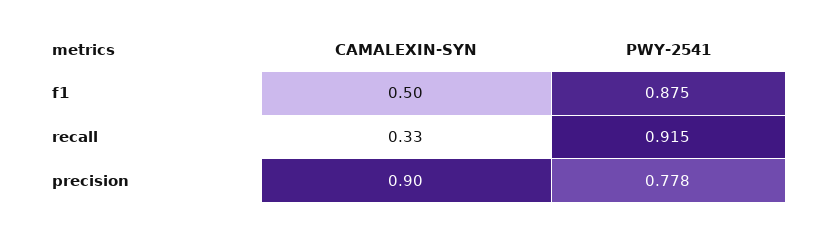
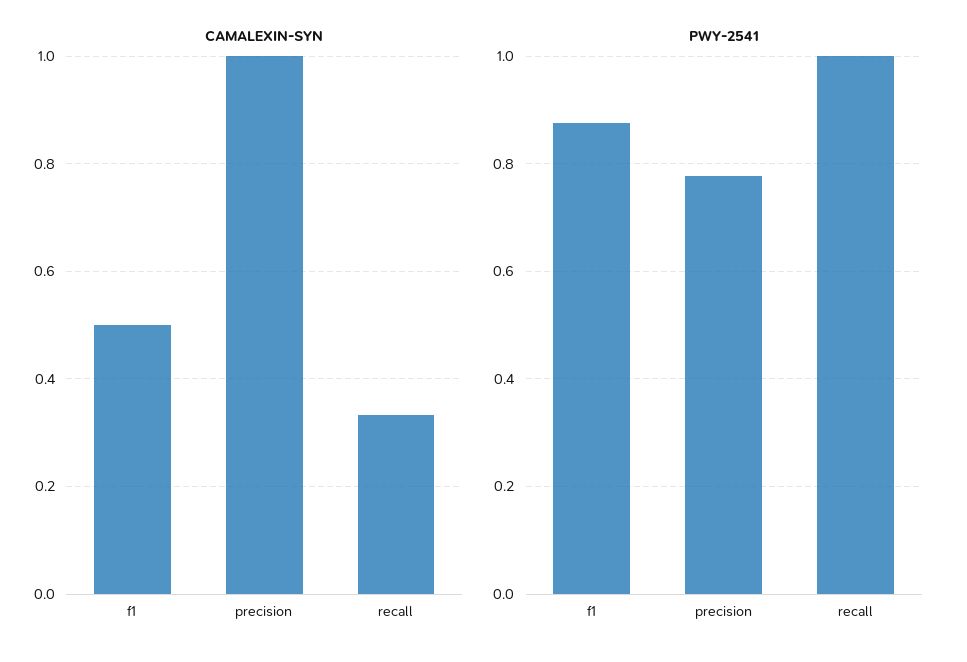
PWY-2541, recall: 0.915 -> 1
CAMALEXIN-SYN, precision: 0.9 -> 1

